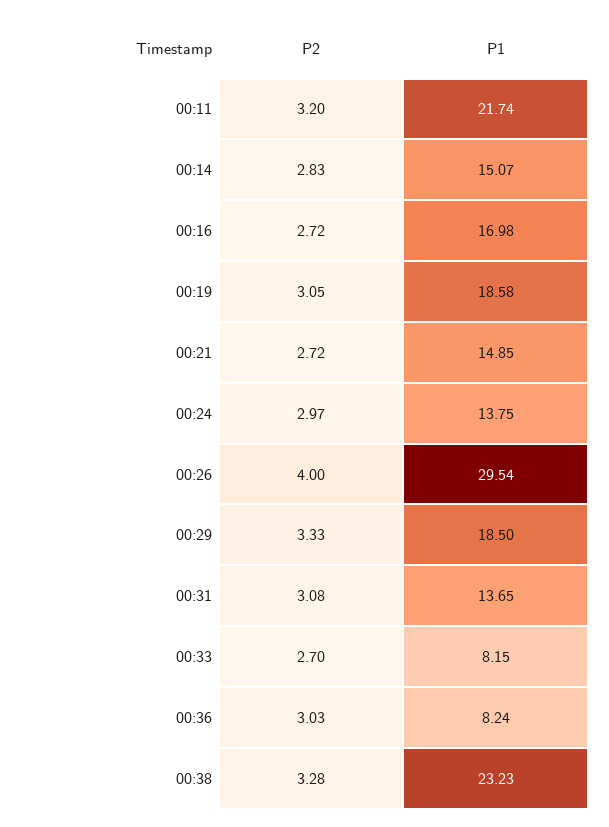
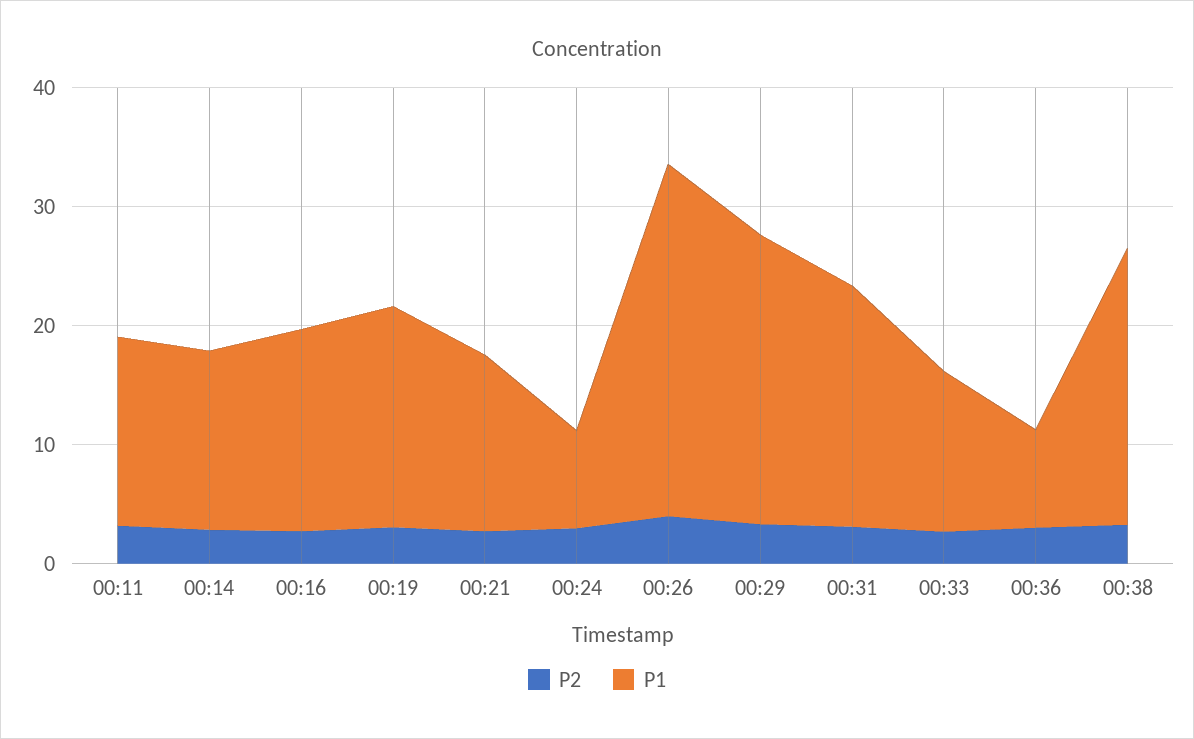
P1, 00:11: 21.74 -> 16
P1, 00:24: 13.75 -> 8
P1, 00:29: 18.5 -> 24
P1, 00:31: 13.65 -> 20
P1, 00:33: 8.15 -> 14

